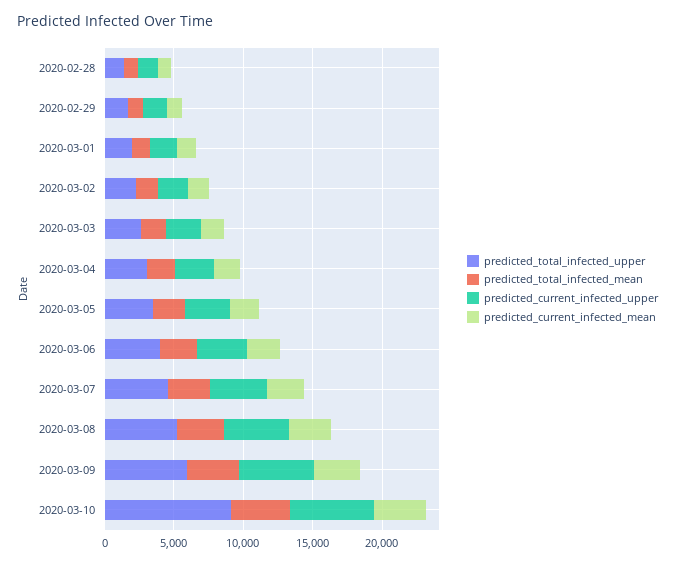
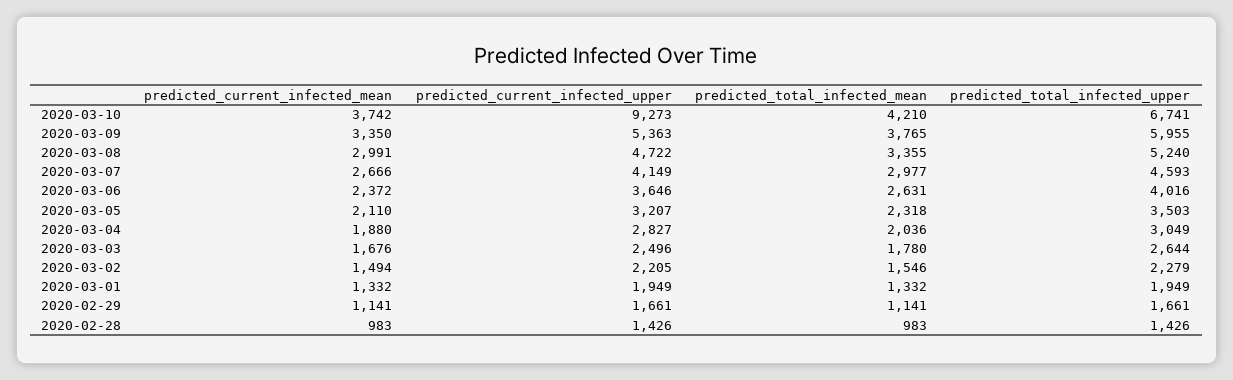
predicted_total_infected_upper, 2020-03-10: 9000 -> 6741
predicted_current_infected_upper, 2020-03-10: 6000 -> 9273

